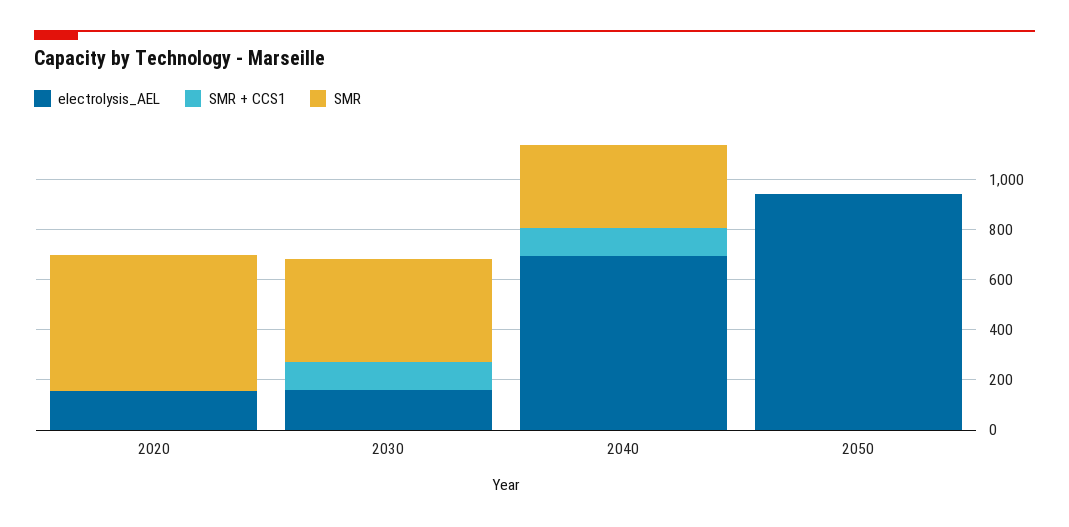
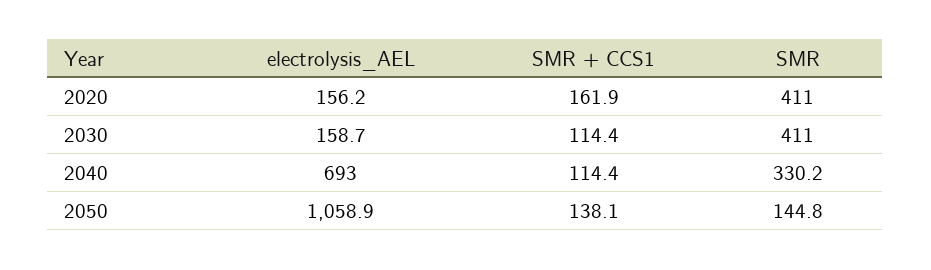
SMR + CCS1, 2020: 0 -> 161.9
SMR, 2020: 550 -> 411
electrolysis_AEL, 2050: 950 -> 1058.9
SMR + CCS1, 2050: 0 -> 138.1
SMR, 2050: 0 -> 144.8

